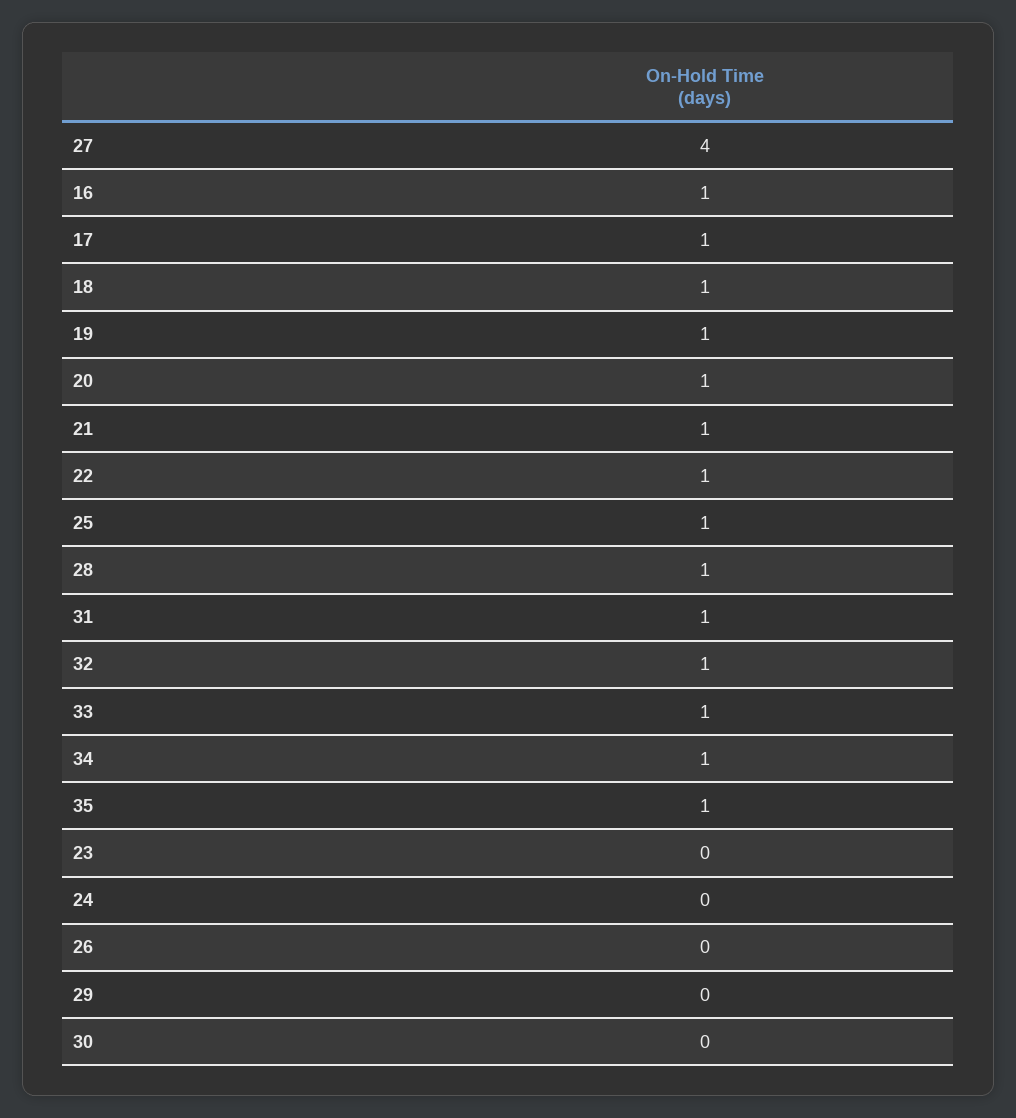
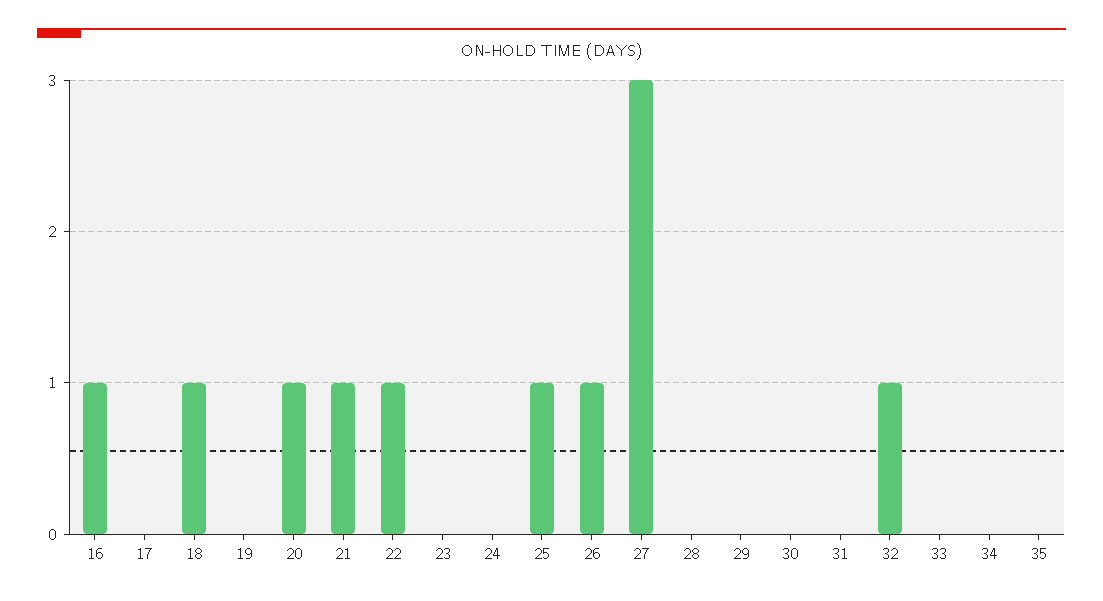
27: 4 -> 3
17: 1 -> 0
19: 1 -> 0
28: 1 -> 0
31: 1 -> 0
33: 1 -> 0
34: 1 -> 0
35: 1 -> 0
26: 0 -> 1

